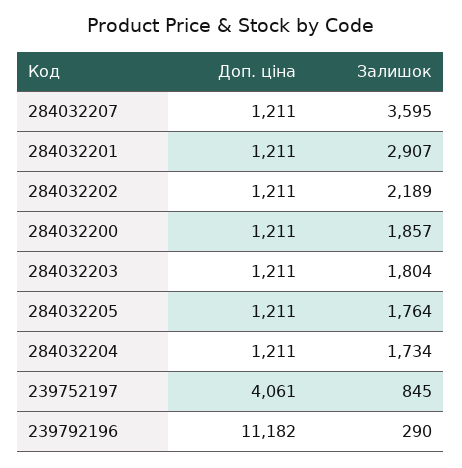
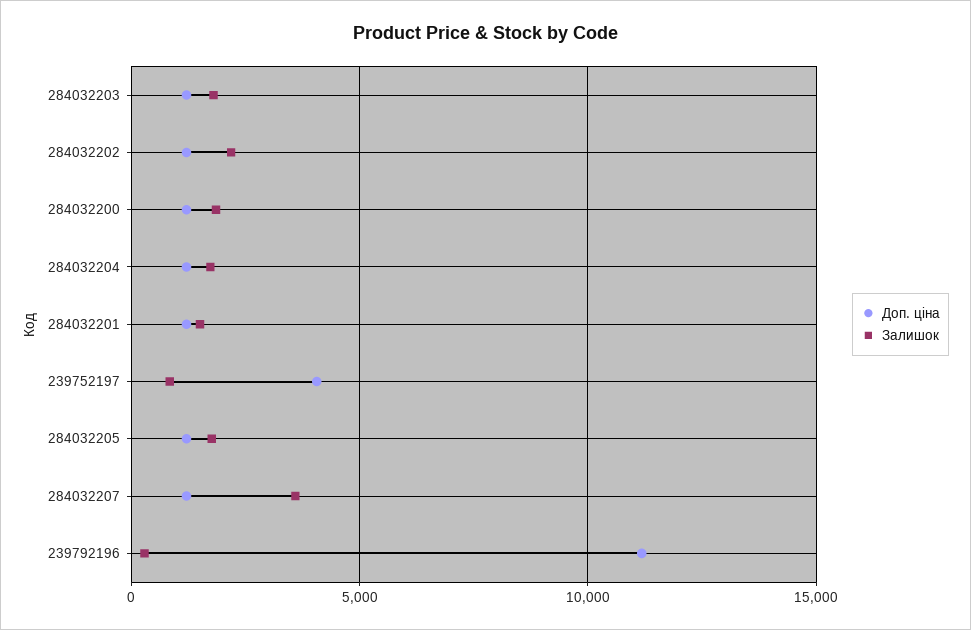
Залишок, 284032201: 2907 -> 1500

